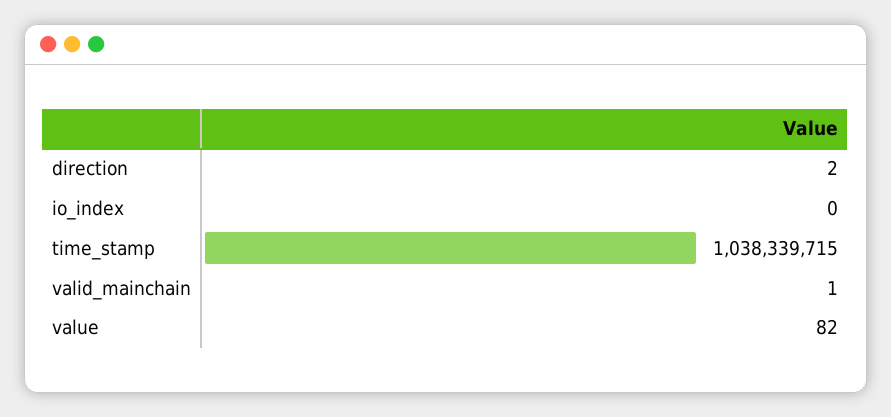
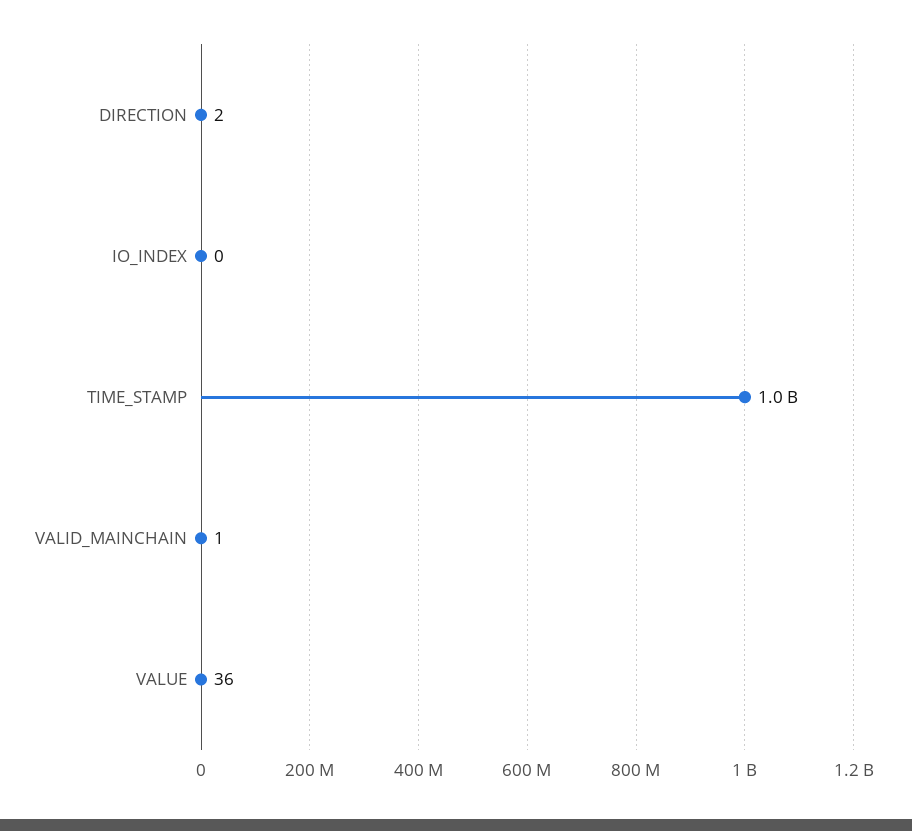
value: 82 -> 36

